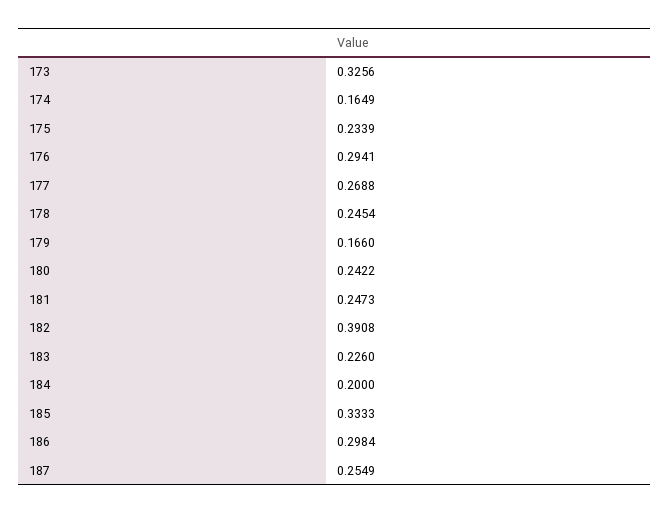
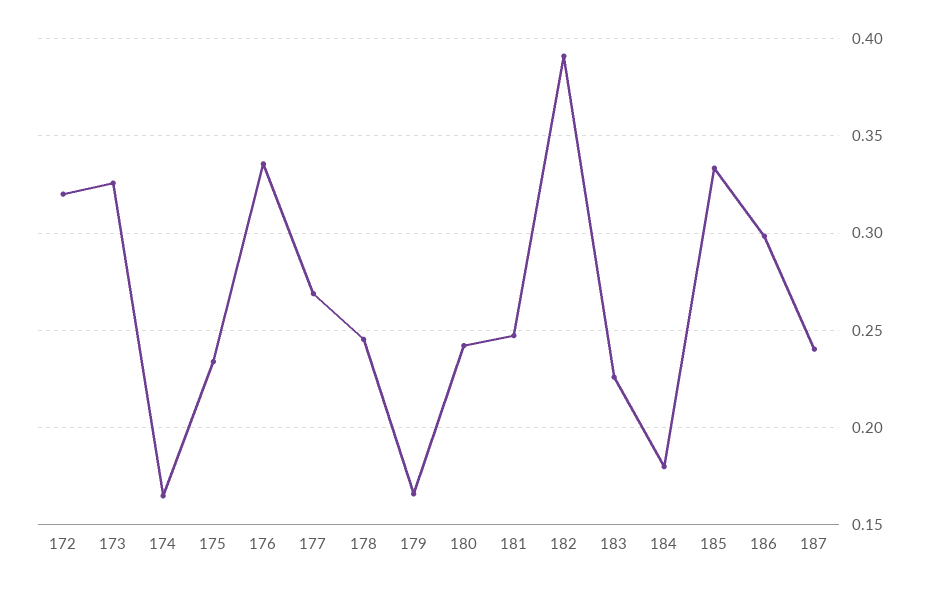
176: 0.2941 -> 0.335
184: 0.2 -> 0.18
187: 0.2549 -> 0.24
172: none -> 0.32

